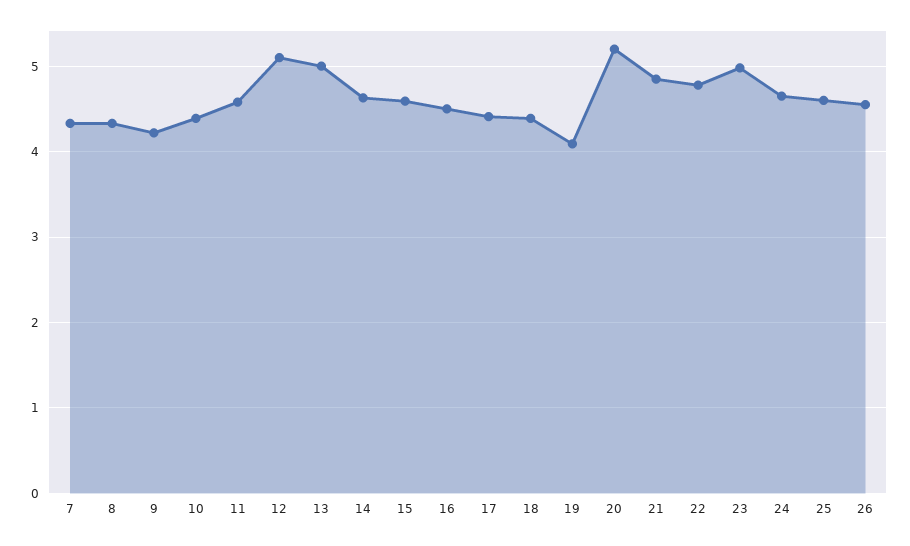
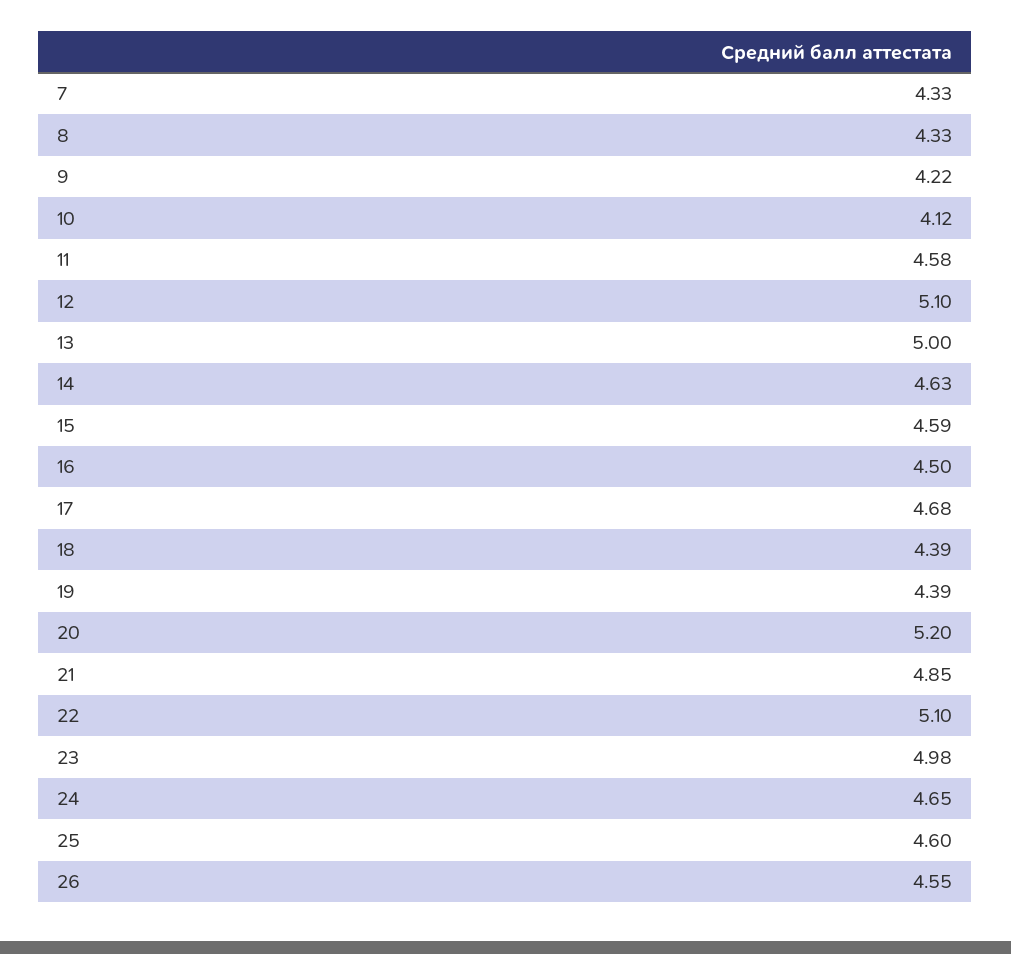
10: 4.4 -> 4.12
17: 4.4 -> 4.68
19: 4.1 -> 4.39
22: 4.8 -> 5.1

